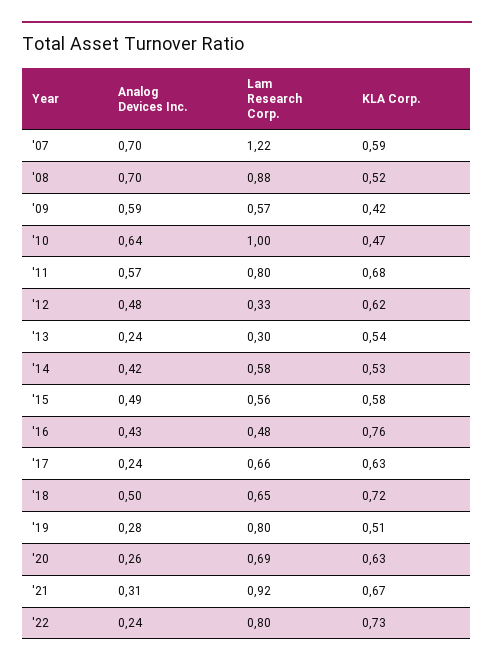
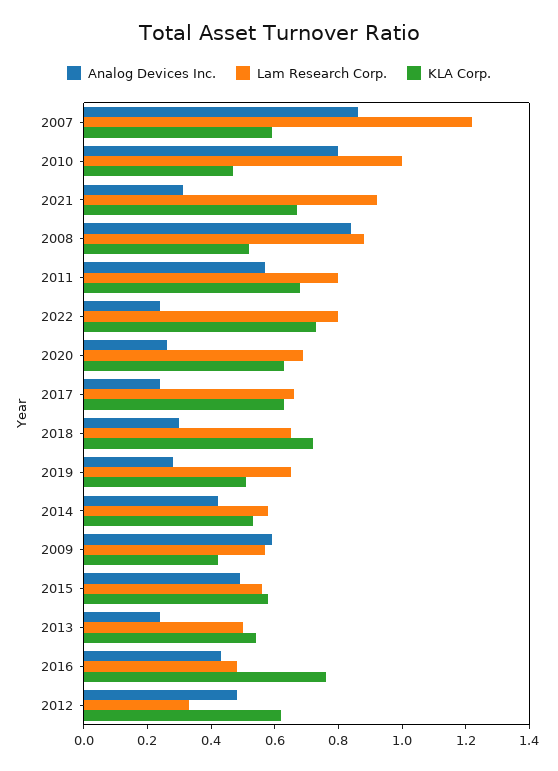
Analog Devices Inc., '07: 0.7 -> 0.85
Analog Devices Inc., '08: 0.7 -> 0.85
Analog Devices Inc., '10: 0.64 -> 0.8
Lam Research Corp., '13: 0.3 -> 0.5
Analog Devices Inc., '18: 0.5 -> 0.3
Lam Research Corp., '19: 0.8 -> 0.65

